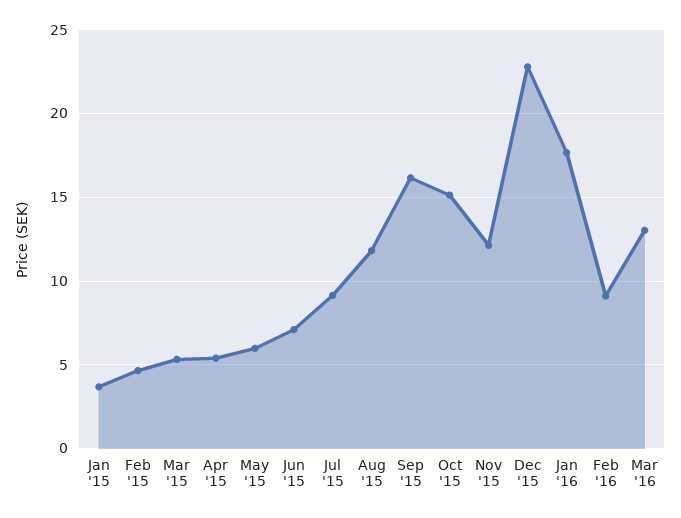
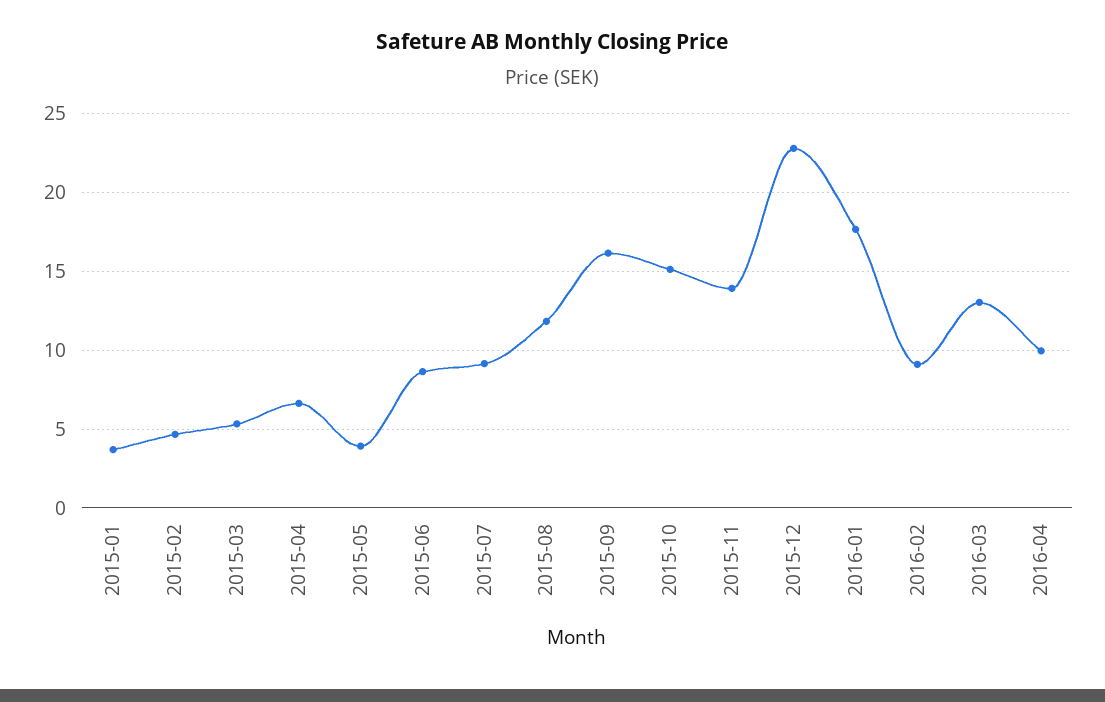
Apr '15: 5.5 -> 6.5
May '15: 6 -> 4
Jun '15: 7 -> 8.5
Nov '15: 12 -> 14
2016-04: none -> 10

